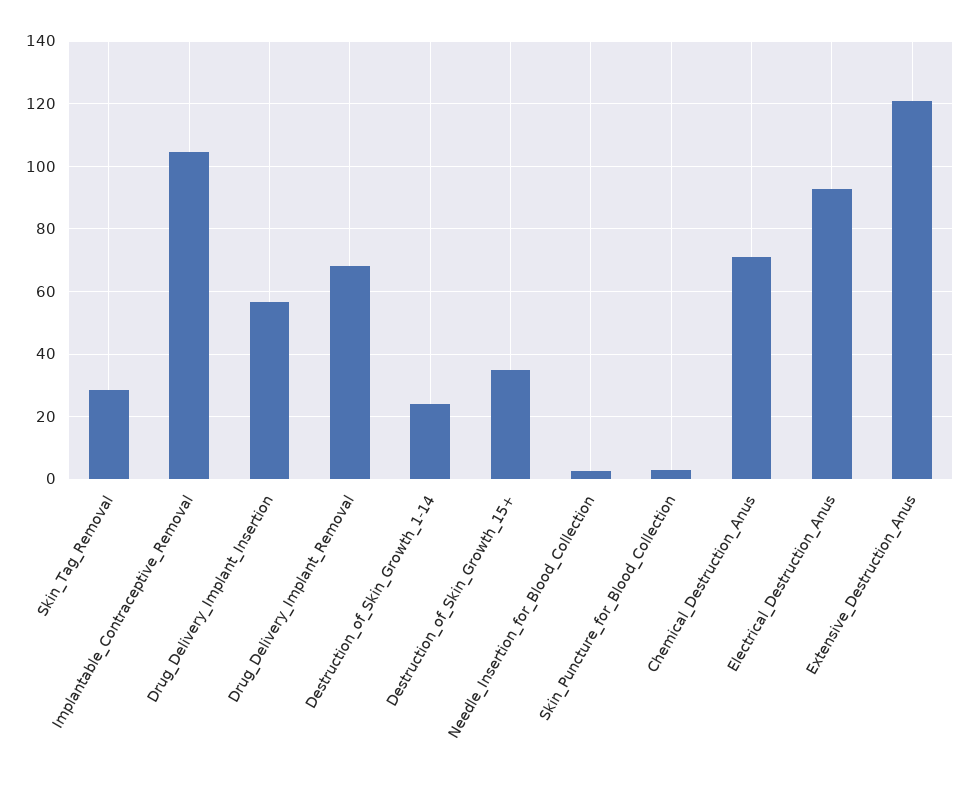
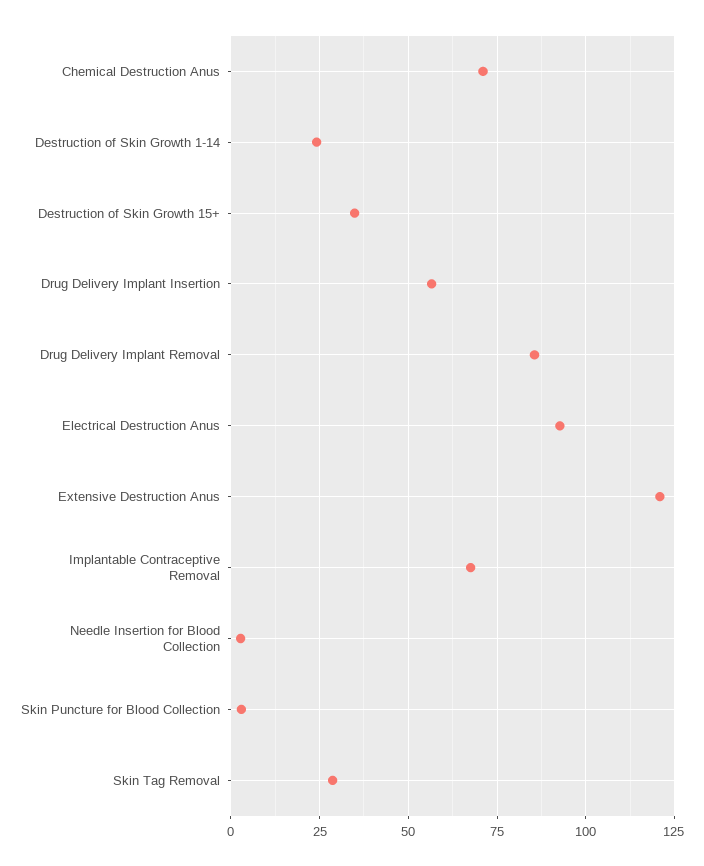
Implantable_Contraceptive_Removal: 104 -> 67.5
Drug_Delivery_Implant_Removal: 68 -> 85

